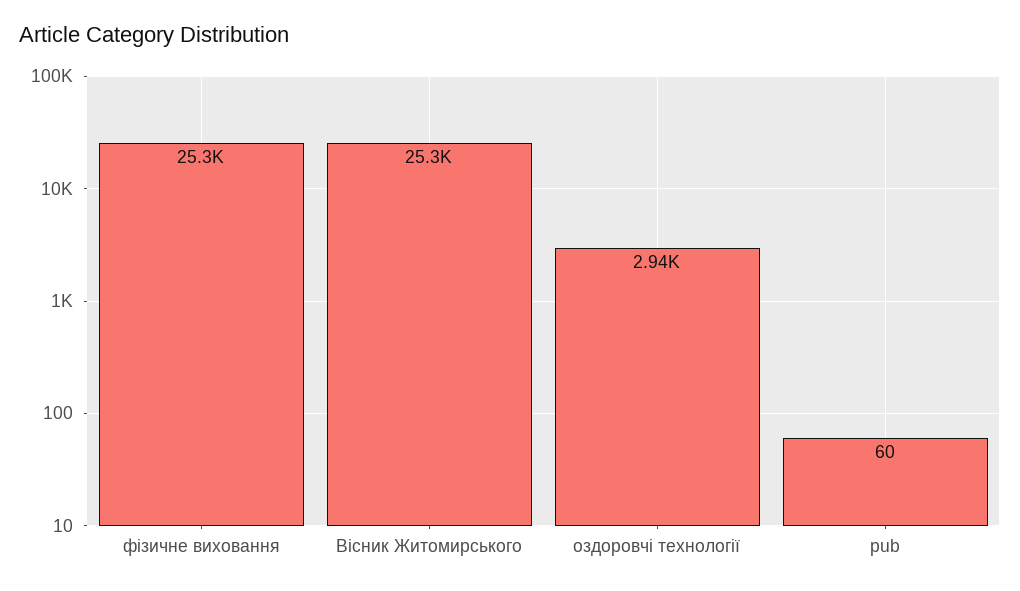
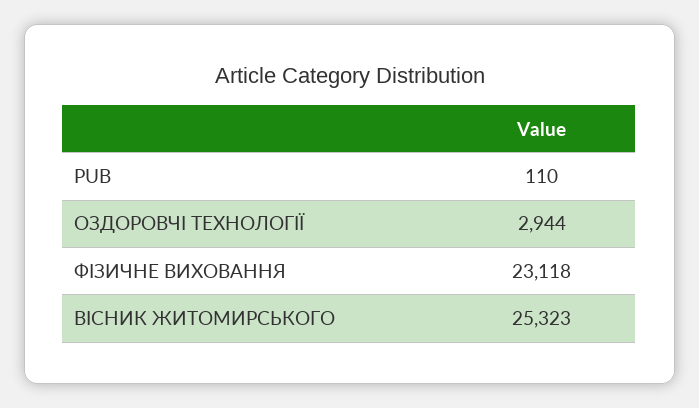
фізичне виховання: 25300 -> 23118
pub: 60 -> 110

